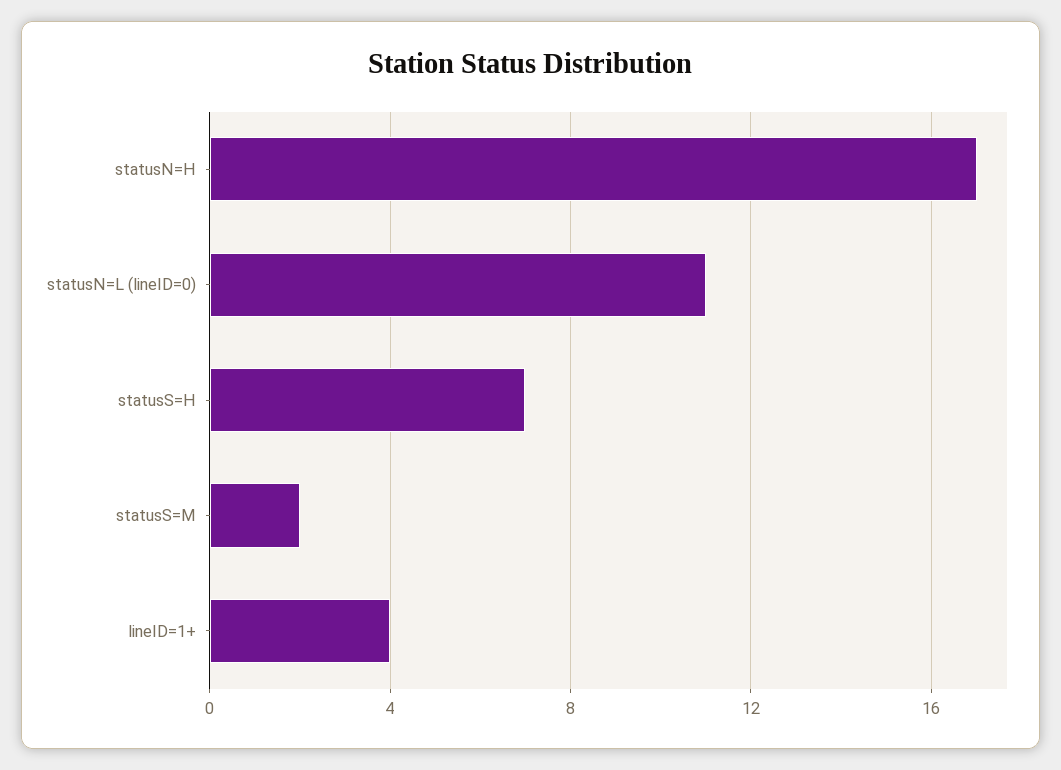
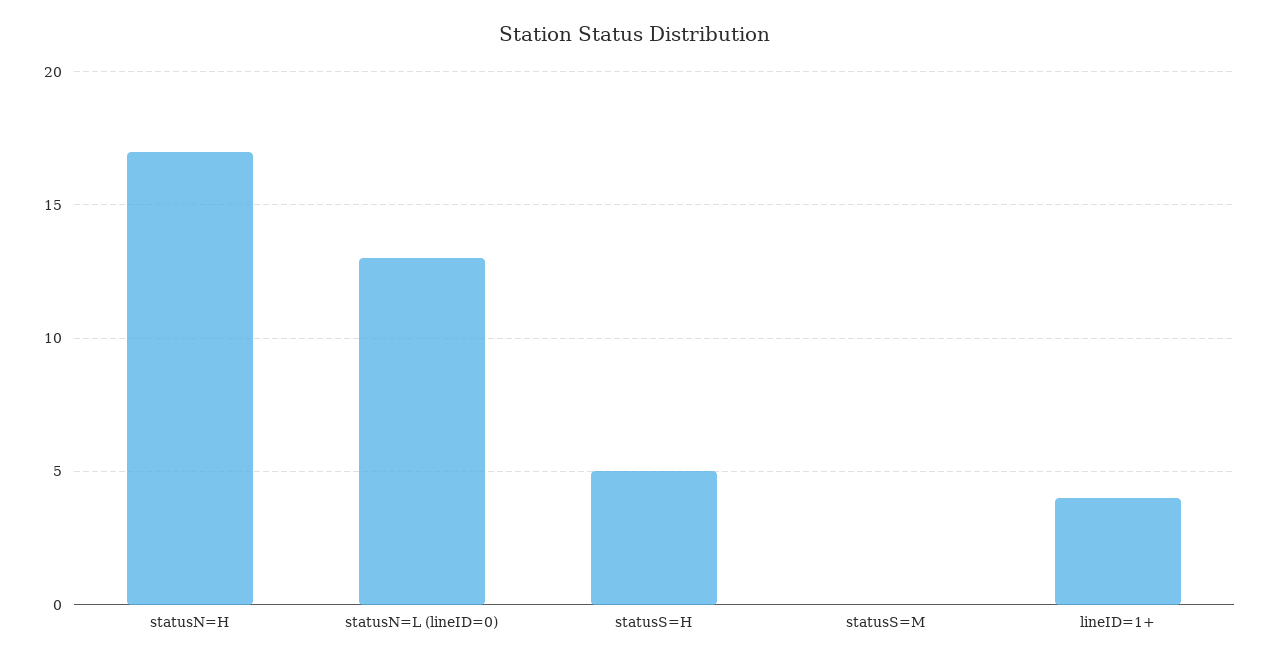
statusN=L (lineID=0): 11 -> 13
statusS=H: 7 -> 5
statusS=M: 2 -> 0

